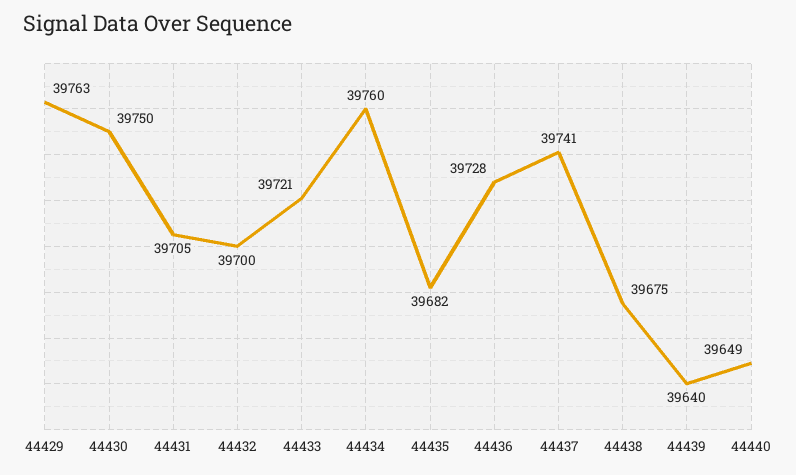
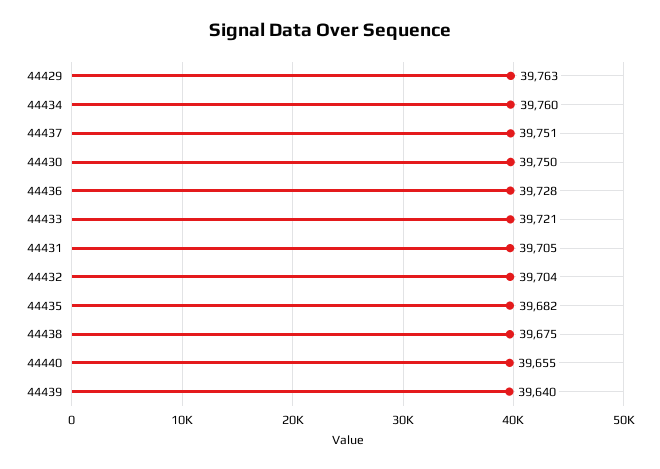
44432: 39700 -> 39704
44437: 39741 -> 39751
44440: 39649 -> 39655

